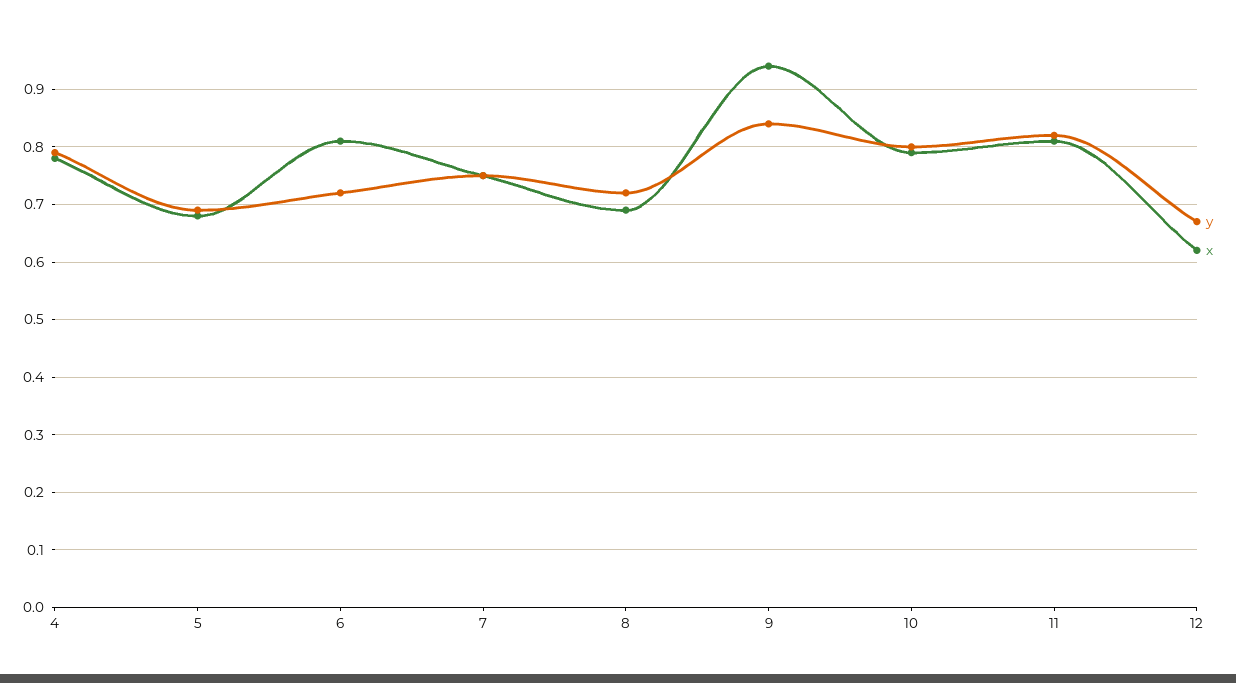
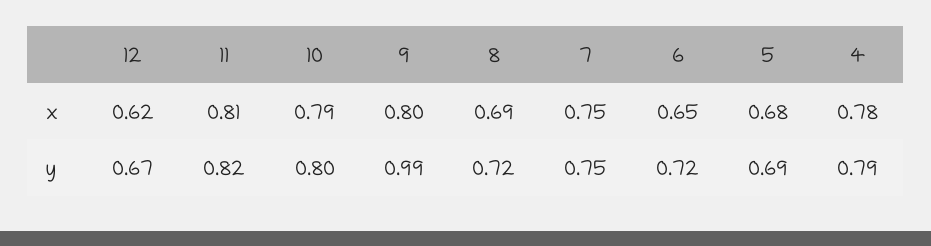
x, 6: 0.8 -> 0.65
y, 9: 0.85 -> 0.99
x, 9: 0.95 -> 0.8

